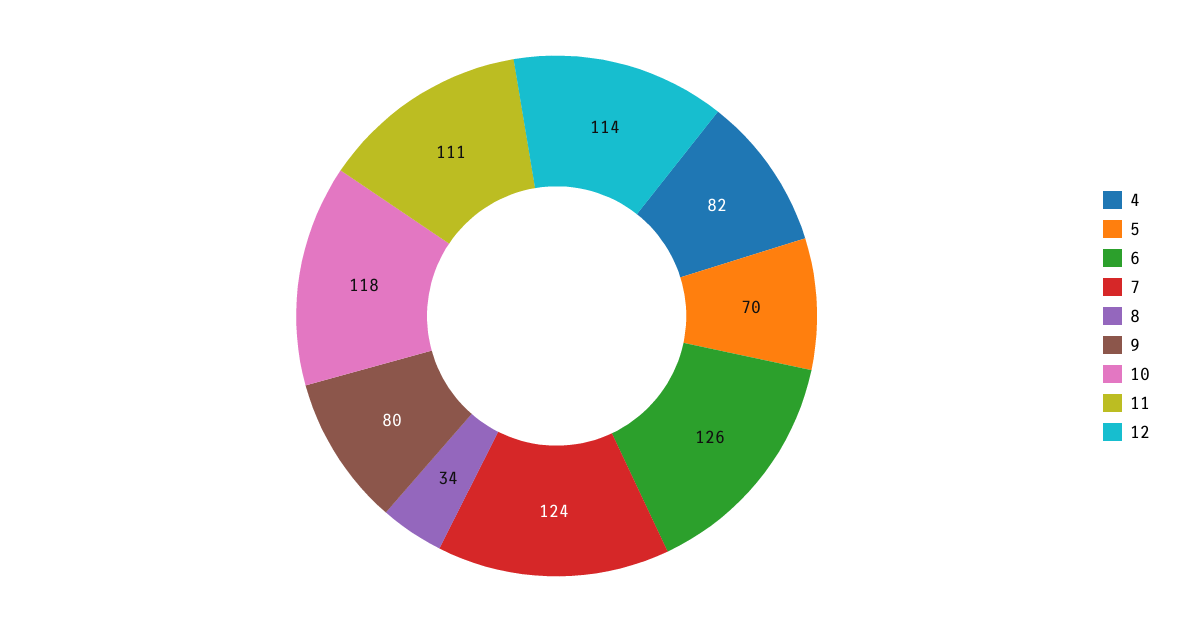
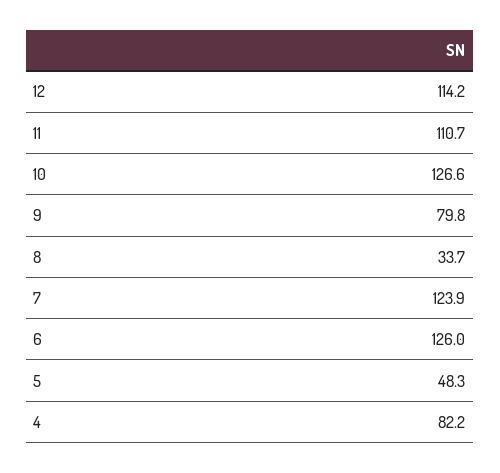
5: 70 -> 48.3
10: 118 -> 126.6

